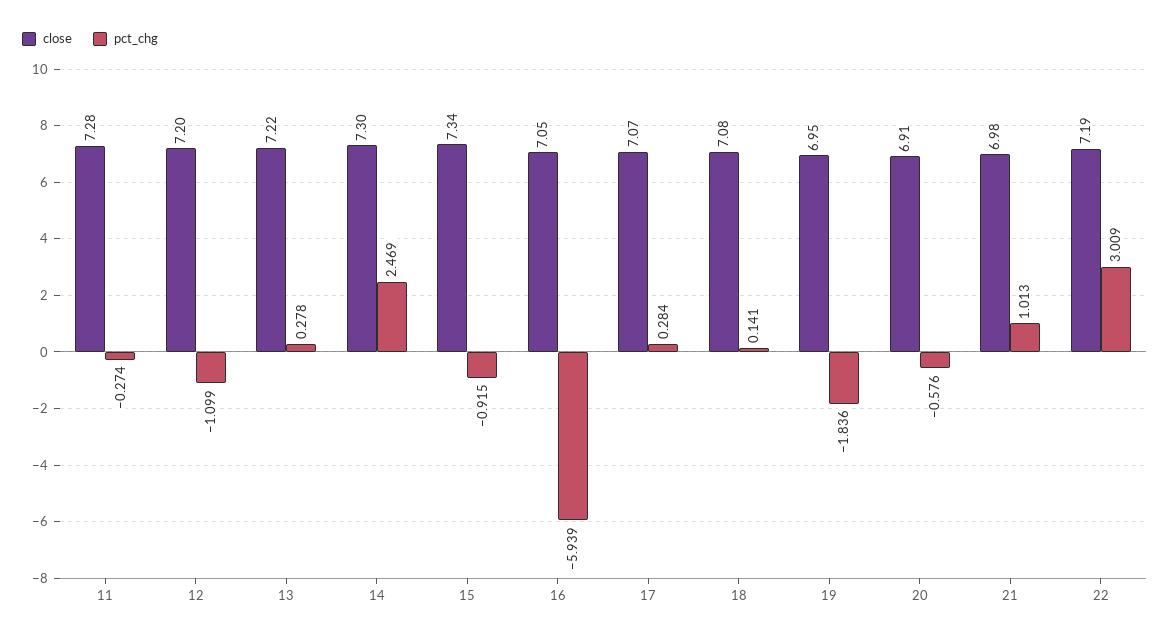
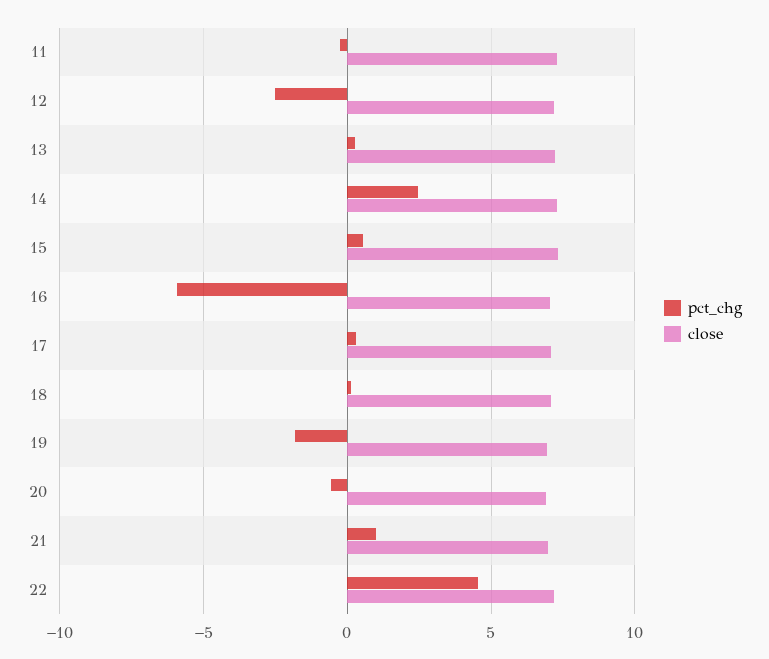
pct_chg, 12: -1.099 -> -2.5
pct_chg, 15: -0.915 -> 0.5
pct_chg, 22: 3.009 -> 4.5

